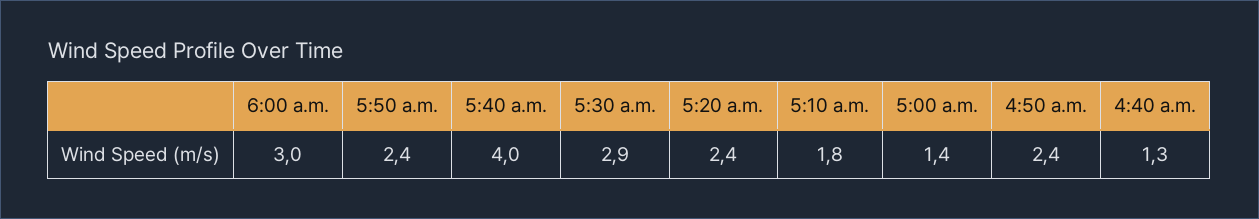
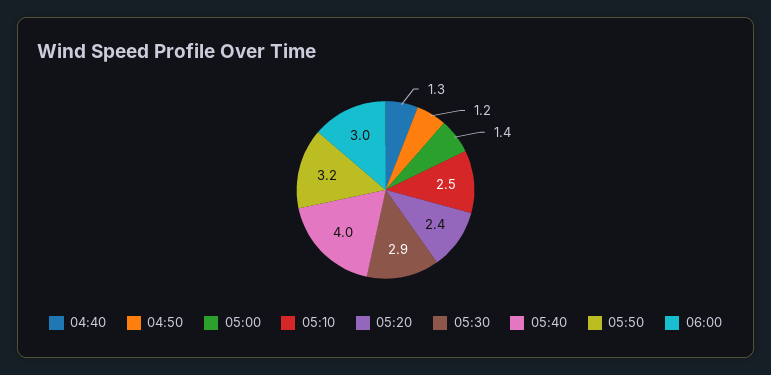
5:50 a.m.: 2.4 -> 3.2
5:10 a.m.: 1.8 -> 2.5
4:50 a.m.: 2.4 -> 1.2

